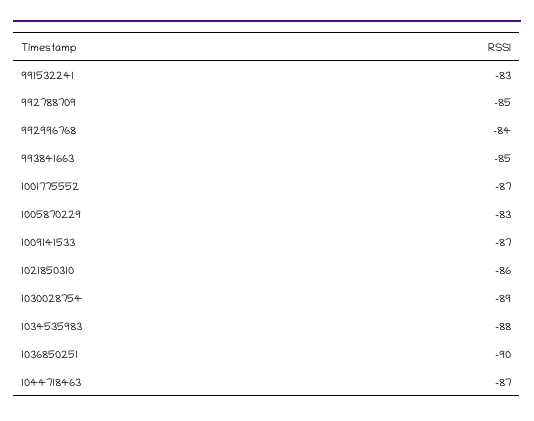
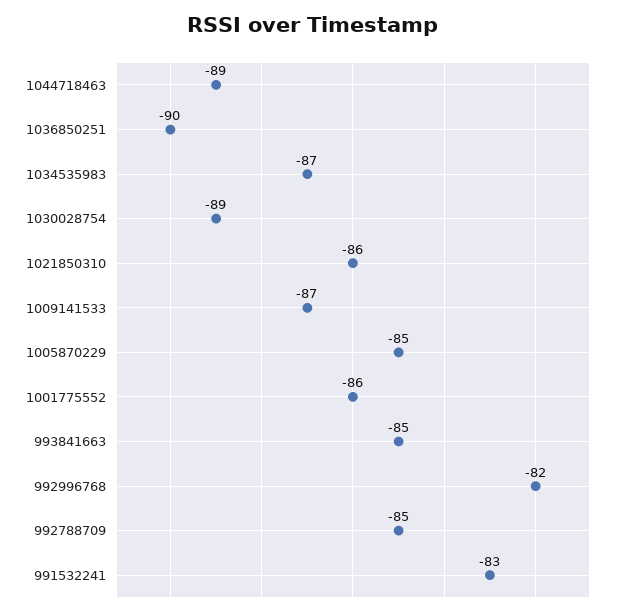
992996768: -84 -> -82
1001775552: -87 -> -86
1005870229: -83 -> -85
1034535983: -88 -> -87
1044718463: -87 -> -89

